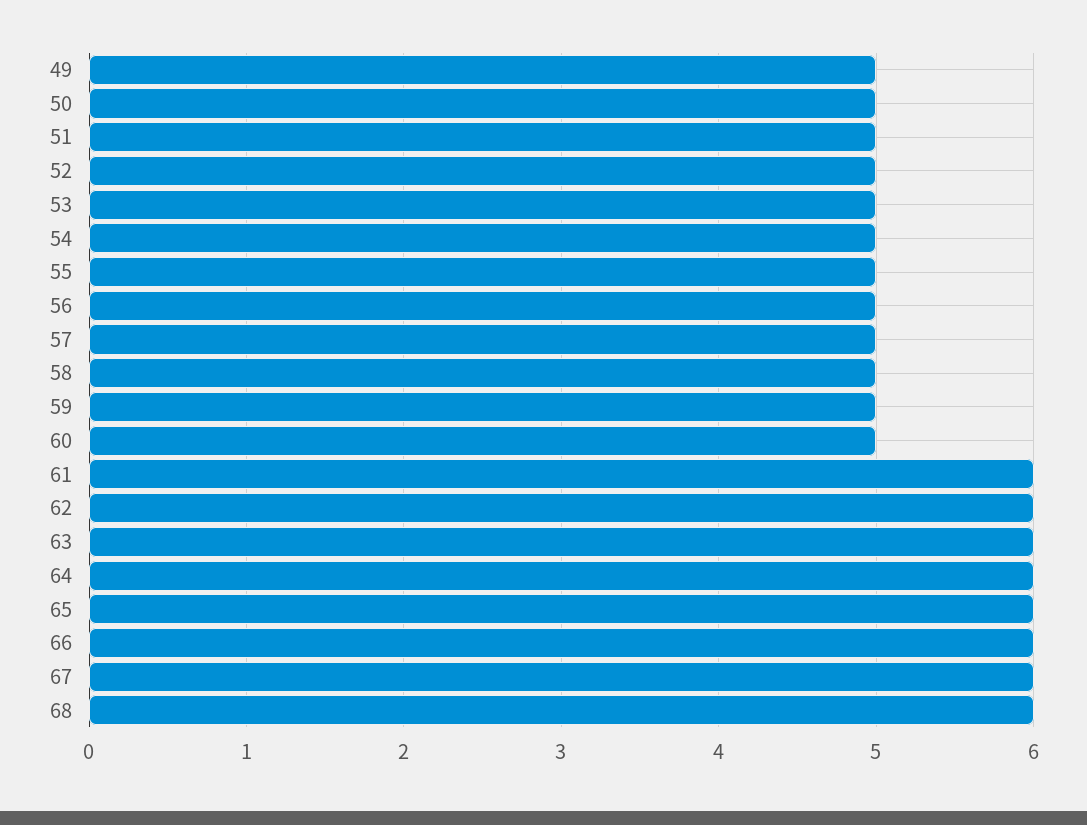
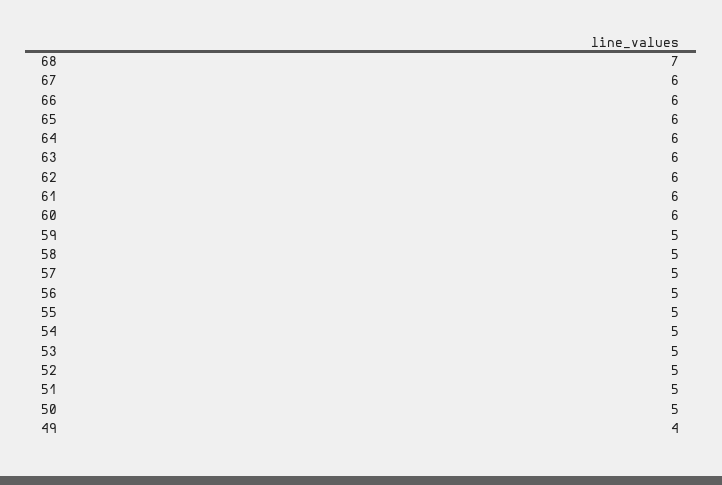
49: 5 -> 4
60: 5 -> 6
68: 6 -> 7

